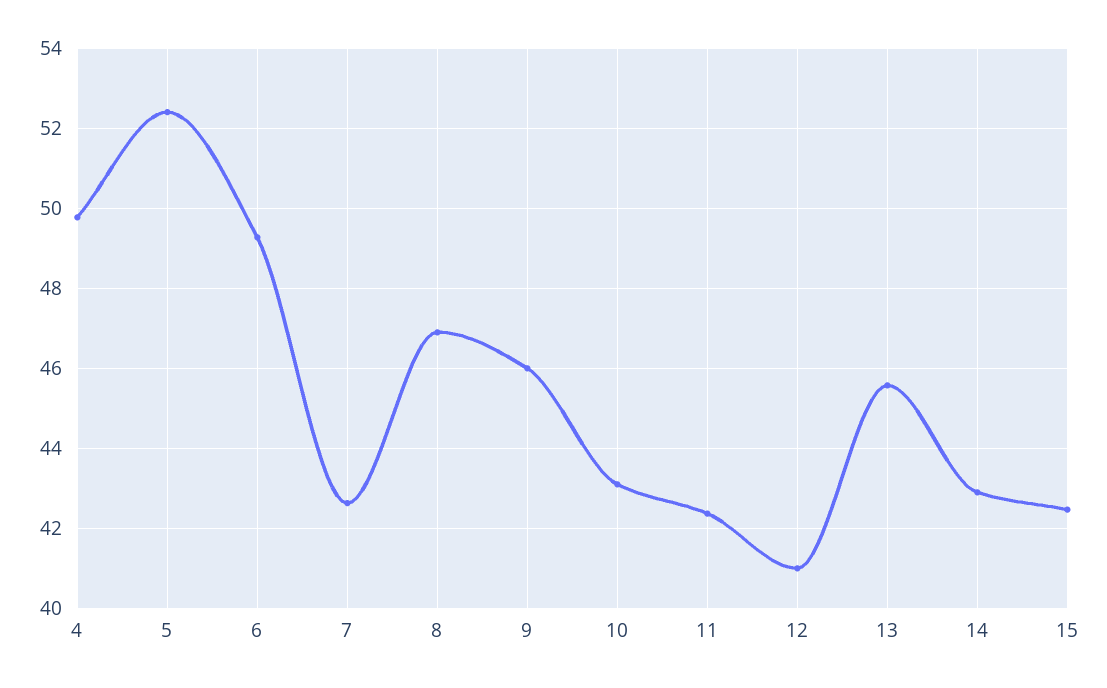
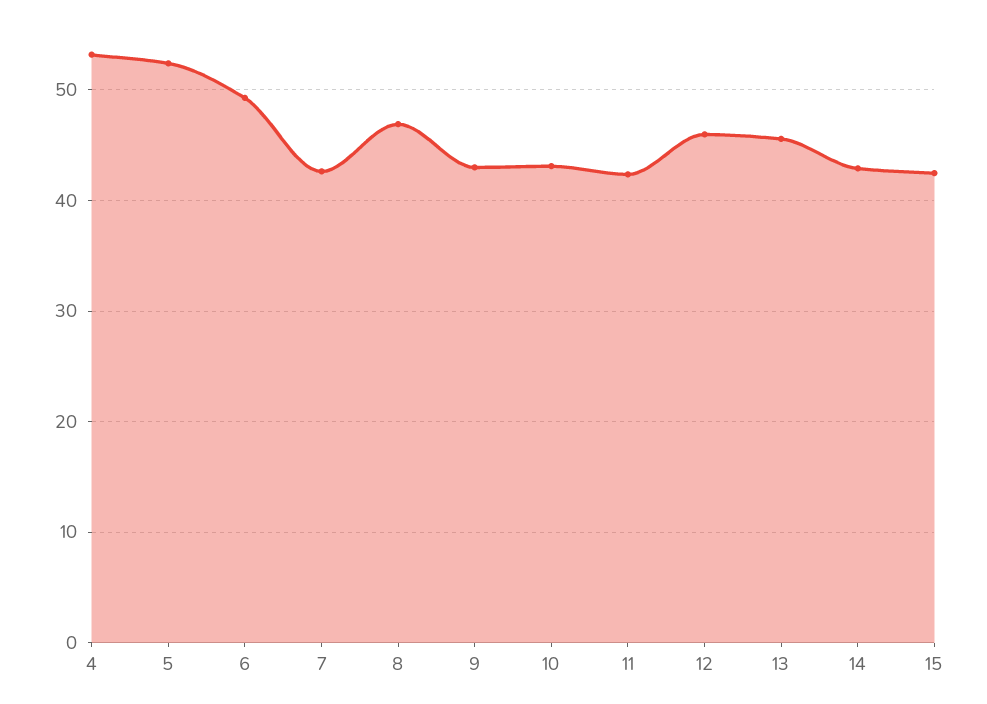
4: 49.8 -> 53
9: 46 -> 43
12: 41 -> 46

